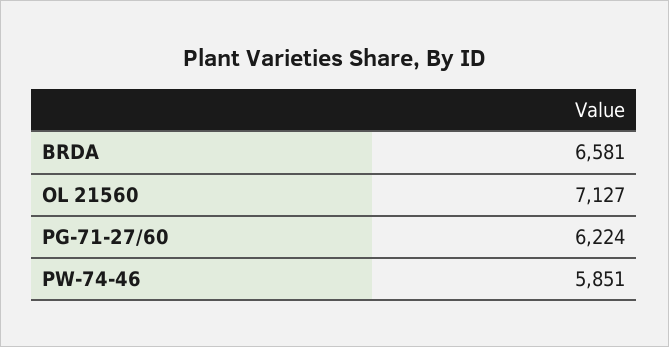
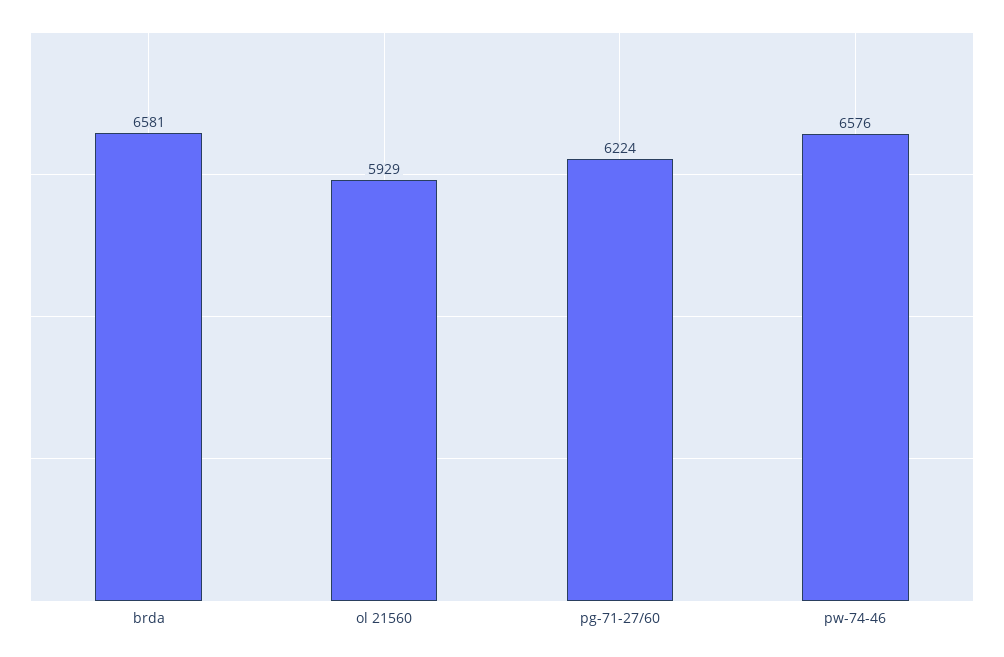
OL 21560: 7127 -> 5929
PW-74-46: 5851 -> 6576

